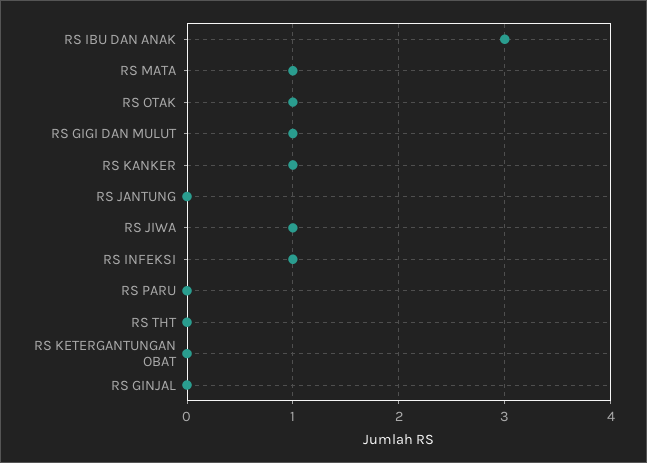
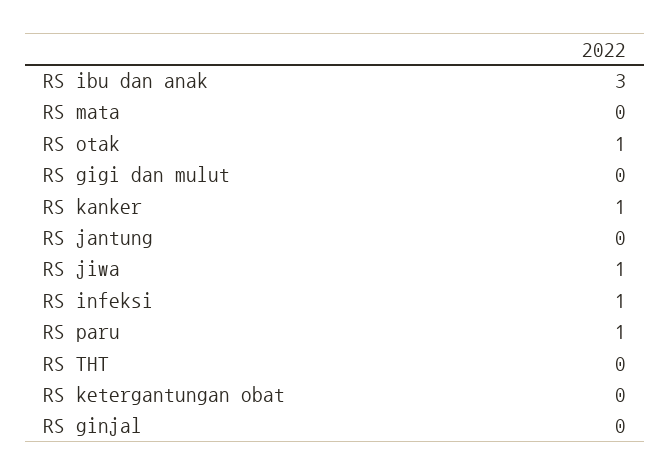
RS MATA: 1 -> 0
RS GIGI DAN MULUT: 1 -> 0
RS PARU: 0 -> 1

